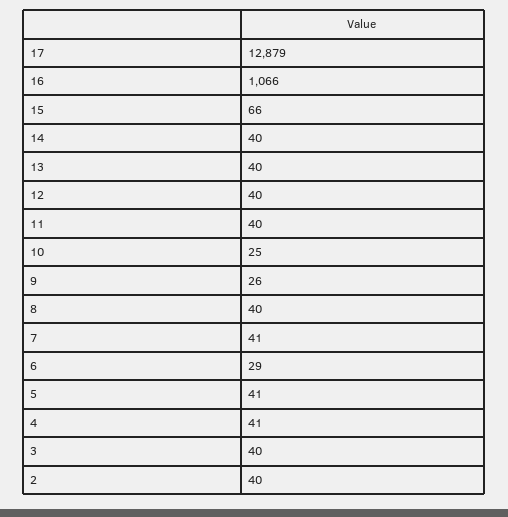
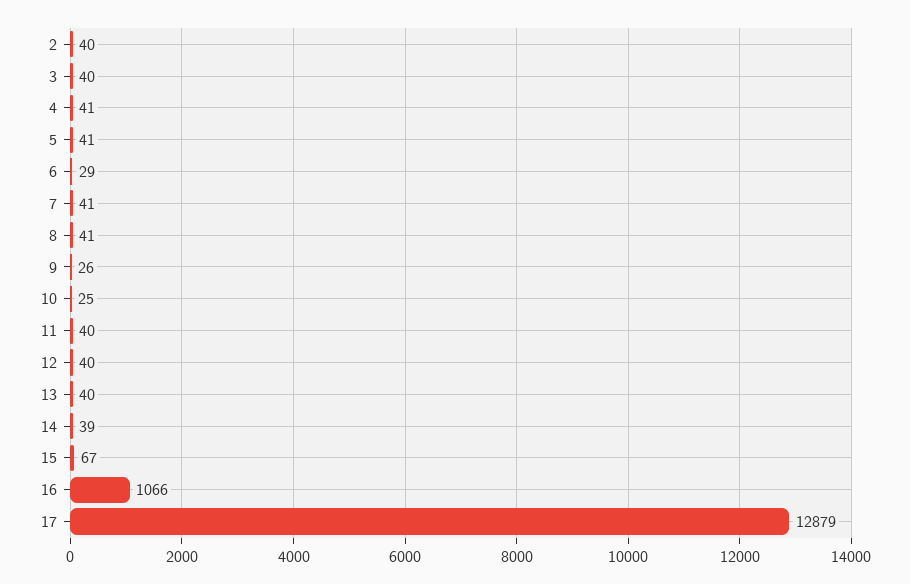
15: 66 -> 67
14: 40 -> 39
8: 40 -> 41

